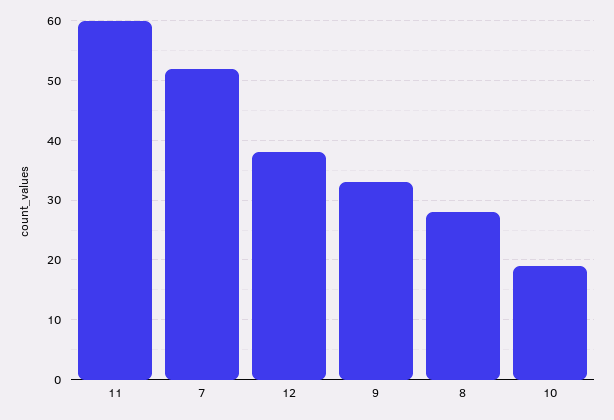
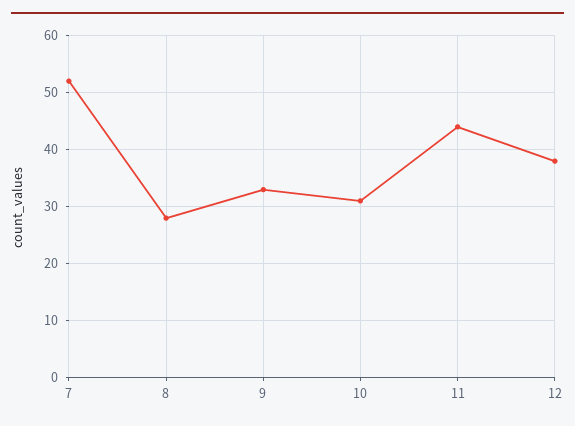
11: 60 -> 45
10: 20 -> 30

